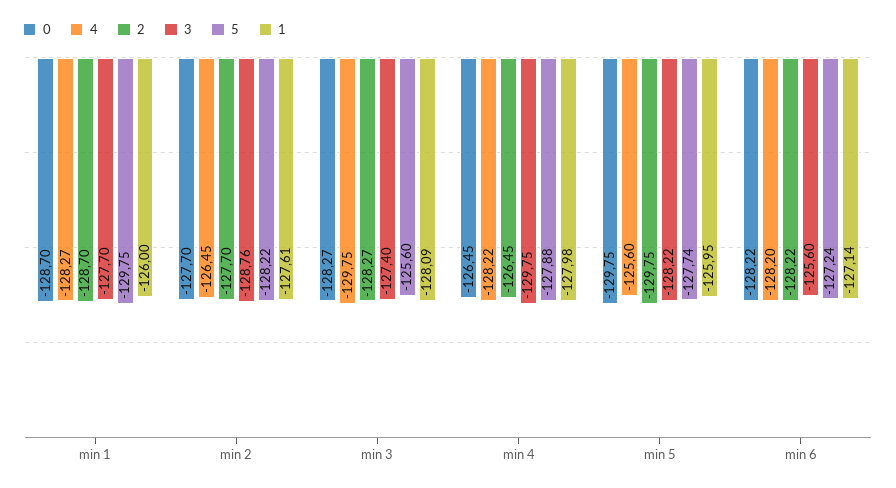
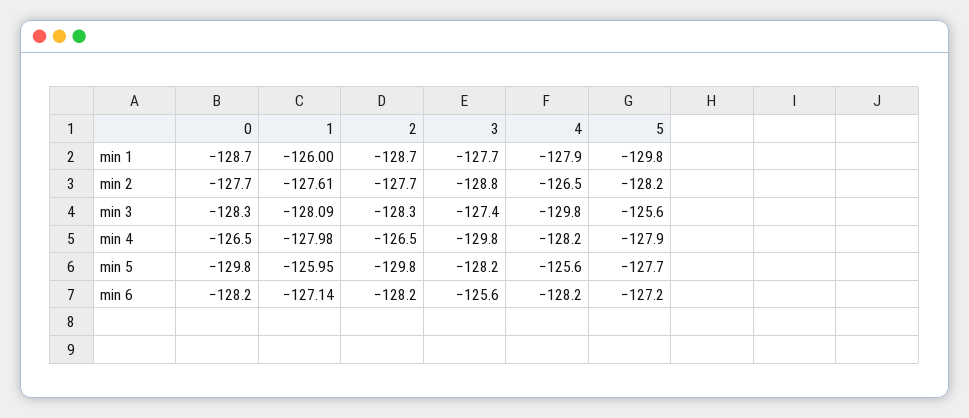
4, min 1: -128.27 -> -127.9

